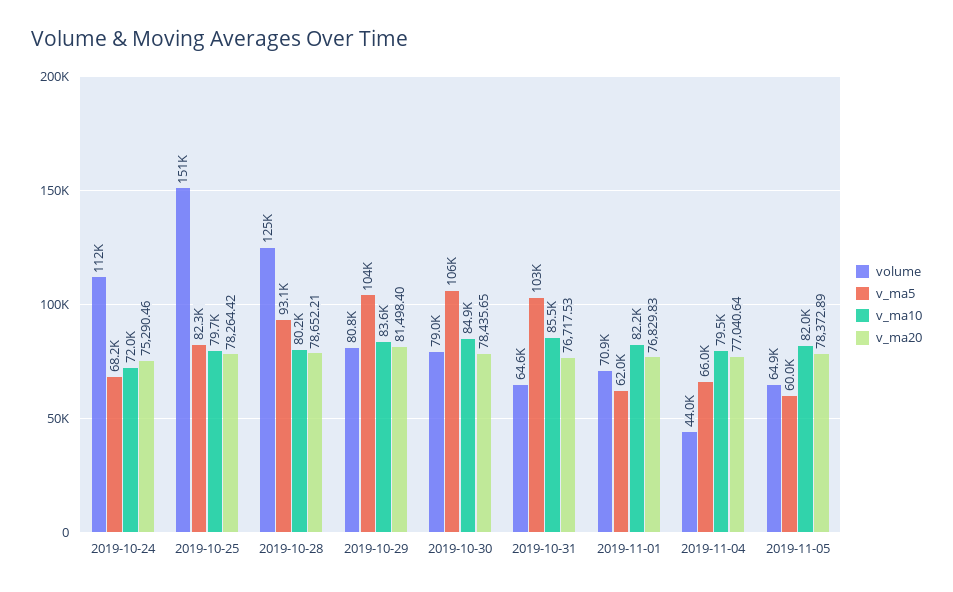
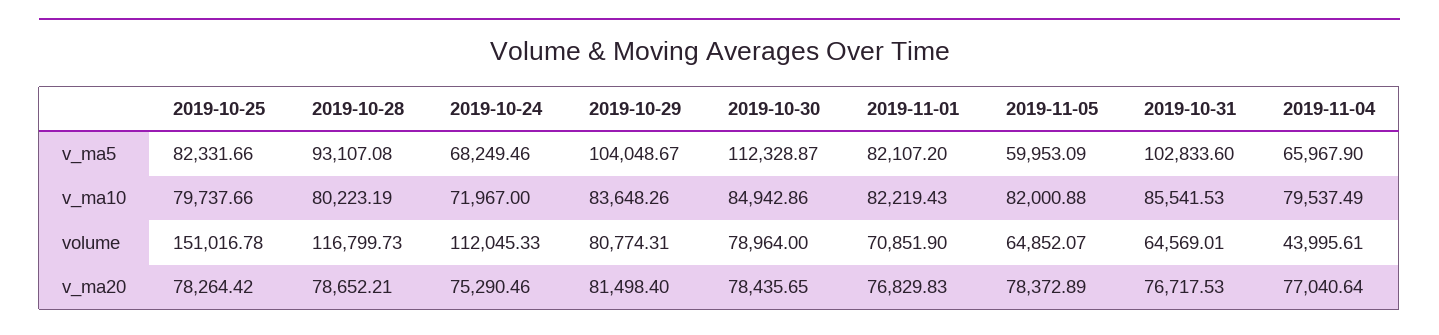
volume, 2019-10-28: 125000 -> 116799.73
v_ma5, 2019-10-30: 106000 -> 112328.87
v_ma5, 2019-11-01: 62000 -> 82107.2

